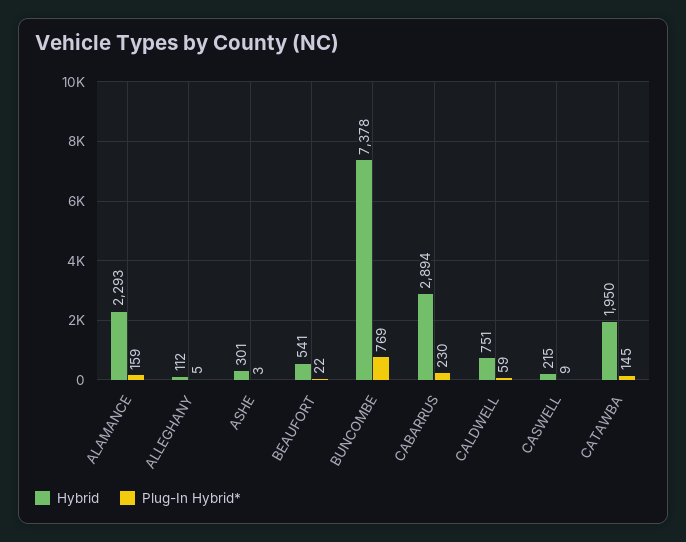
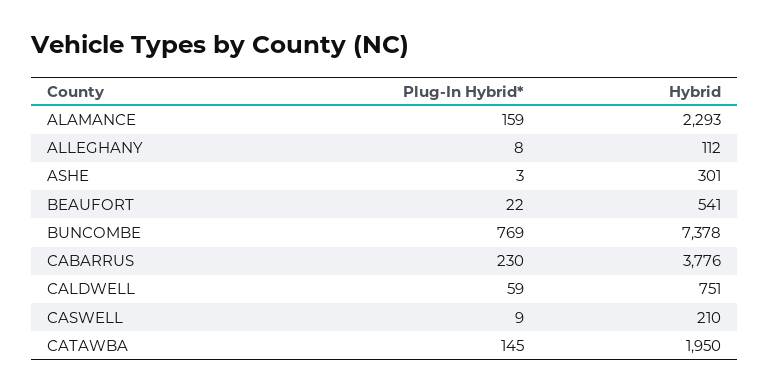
Plug-In Hybrid*, ALLEGHANY: 5 -> 8
Hybrid, CABARRUS: 2894 -> 3776
Hybrid, CASWELL: 215 -> 210

